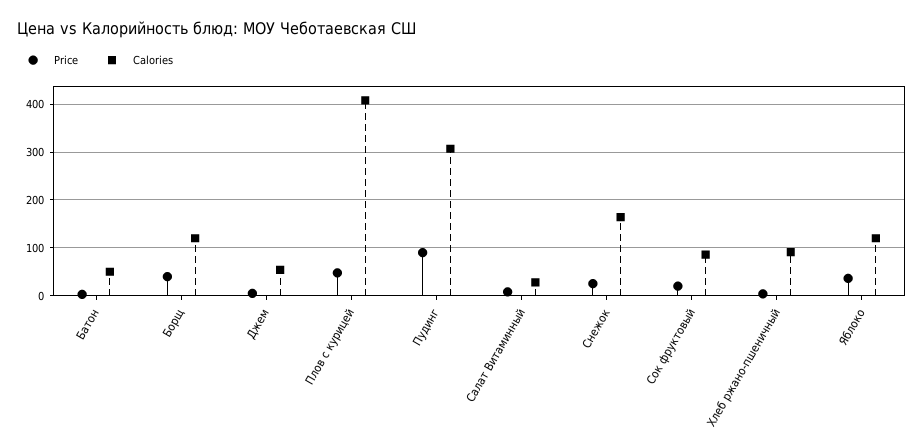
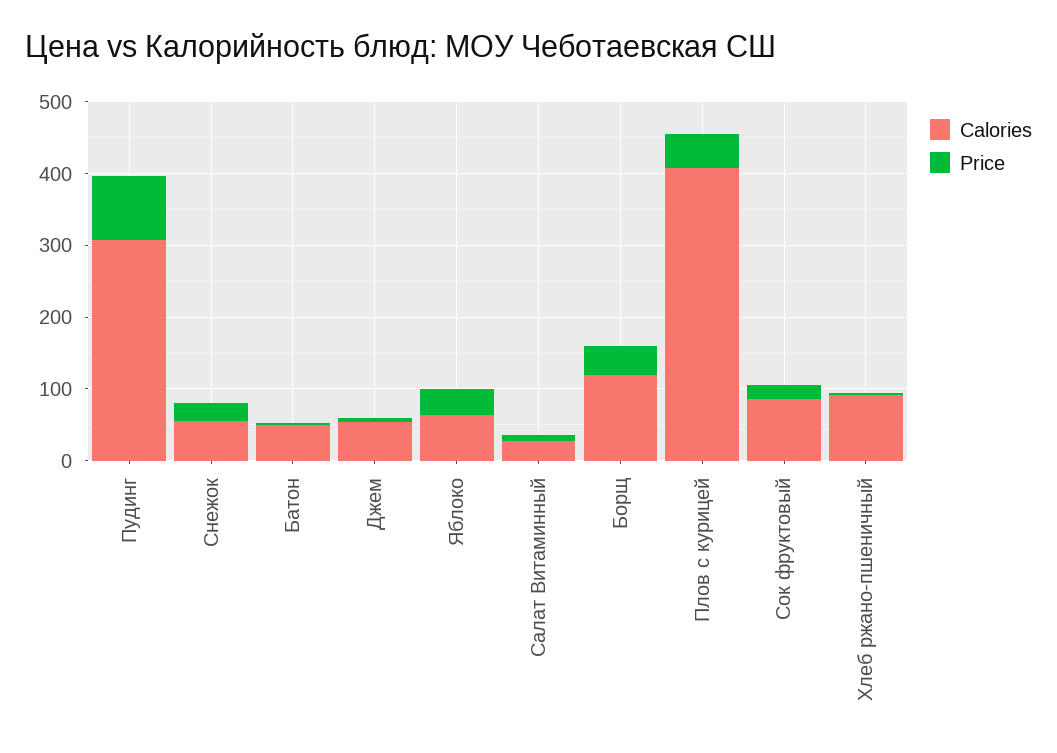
Calories, Снежок: 160 -> 60
Calories, Яблоко: 120 -> 60

